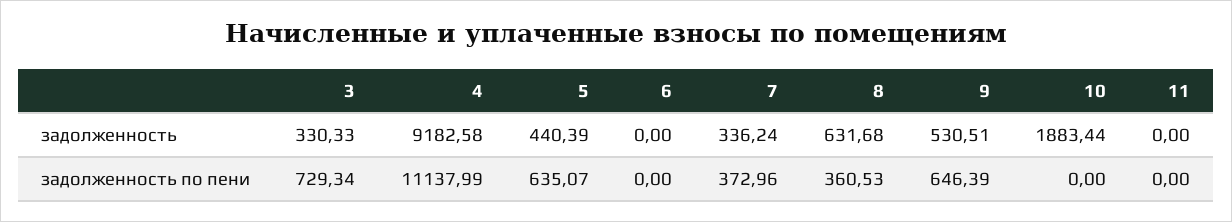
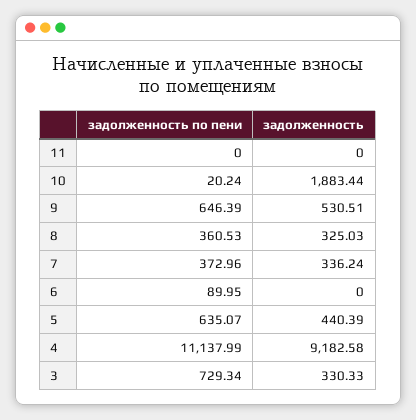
8, задолженность: 631.68 -> 325.03
6, задолженность по пени: 0 -> 89.95
10, задолженность по пени: 0 -> 20.24

